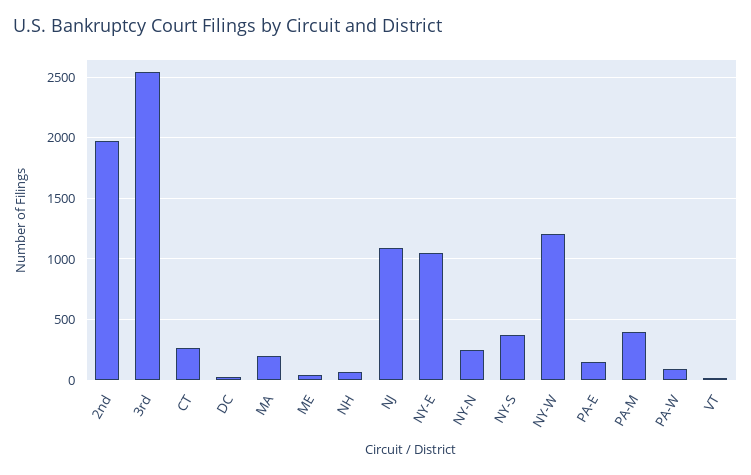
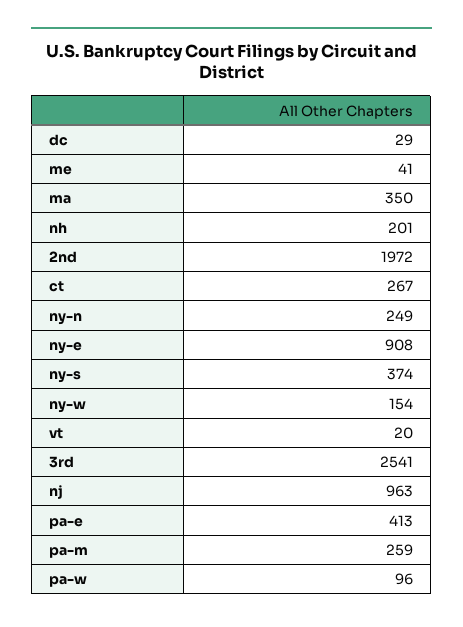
MA: 200 -> 350
NH: 50 -> 201
NJ: 1100 -> 963
NY-E: 1050 -> 908
NY-W: 1200 -> 154
PA-E: 150 -> 413
PA-M: 400 -> 259

